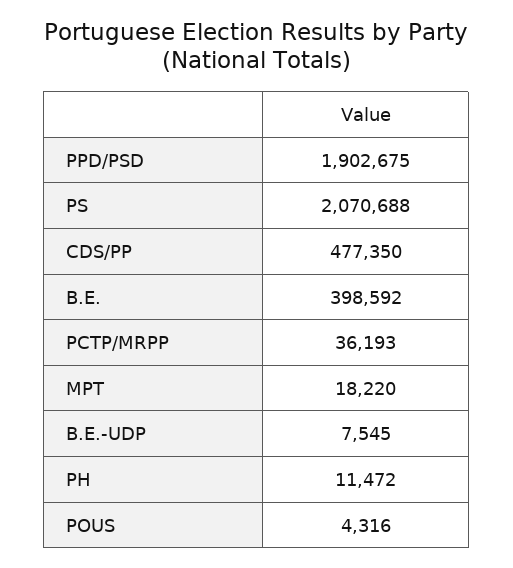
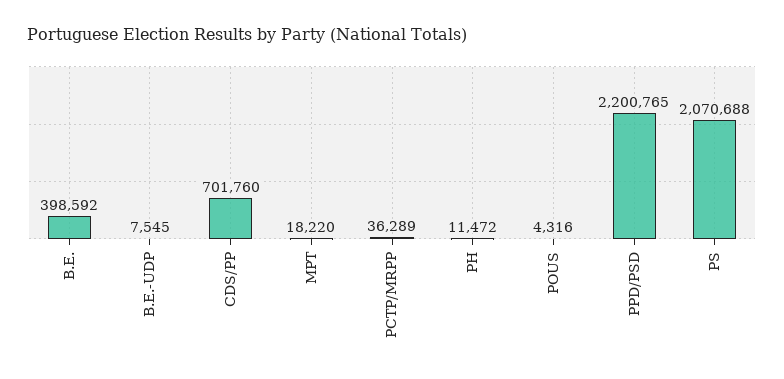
PPD/PSD: 1902675 -> 2200765
CDS/PP: 477350 -> 701760
PCTP/MRPP: 36193 -> 36289

